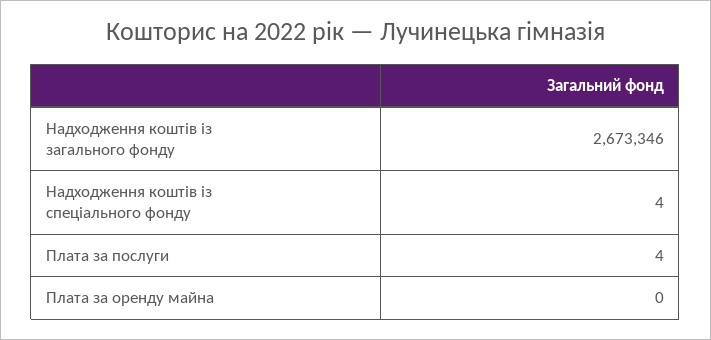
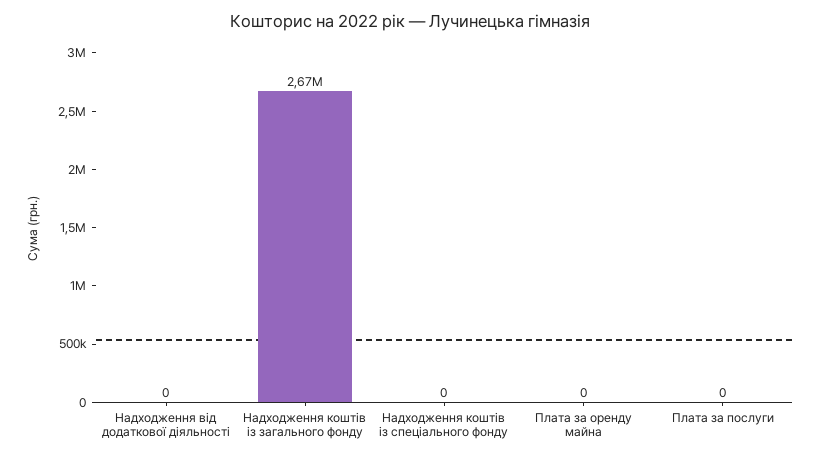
Надходження коштів із спеціального фонду: 4 -> 0
Плата за послуги: 4 -> 0
Надходження від додаткової діяльності: none -> 0

